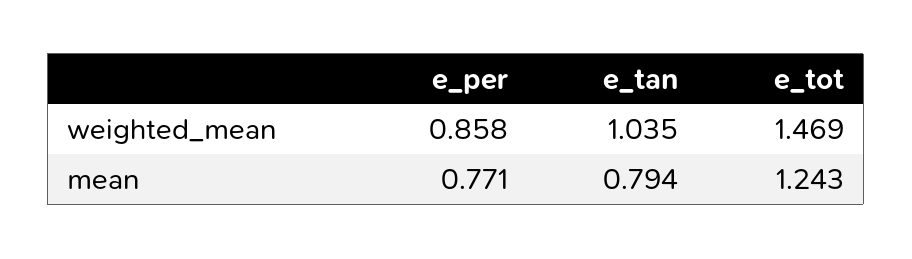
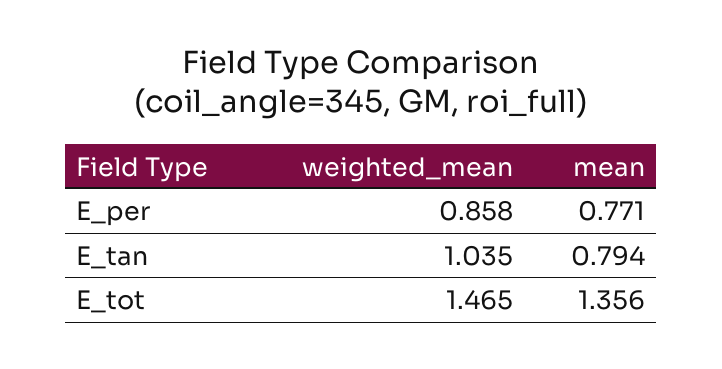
e_tot, weighted_mean: 1.469 -> 1.465
e_tot, mean: 1.243 -> 1.356

